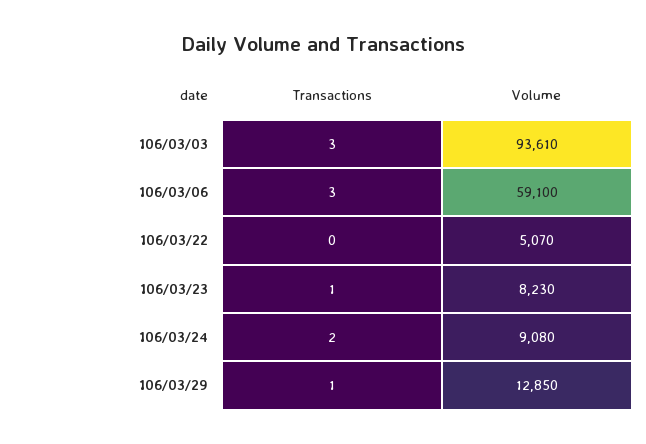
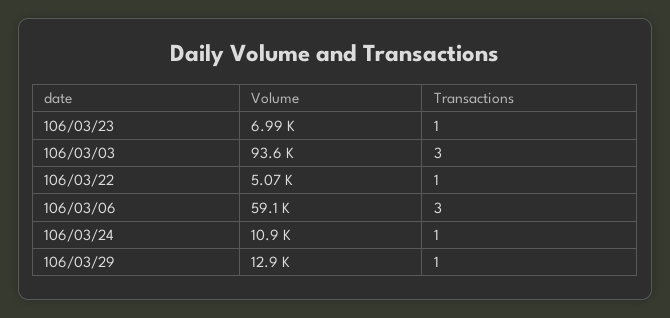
Transactions, 106/03/22: 0 -> 1
Volume, 106/03/23: 8230 -> 6990
Transactions, 106/03/24: 2 -> 1
Volume, 106/03/24: 9080 -> 10900

